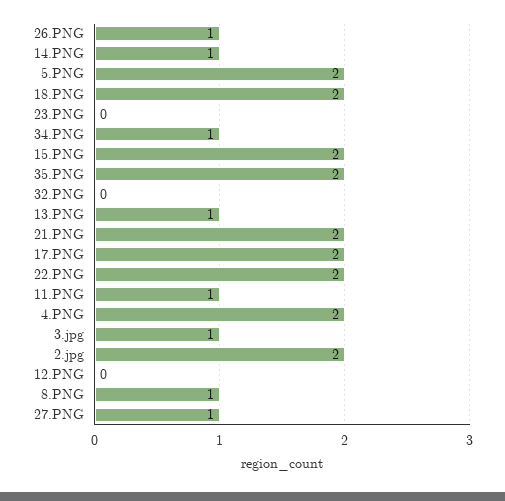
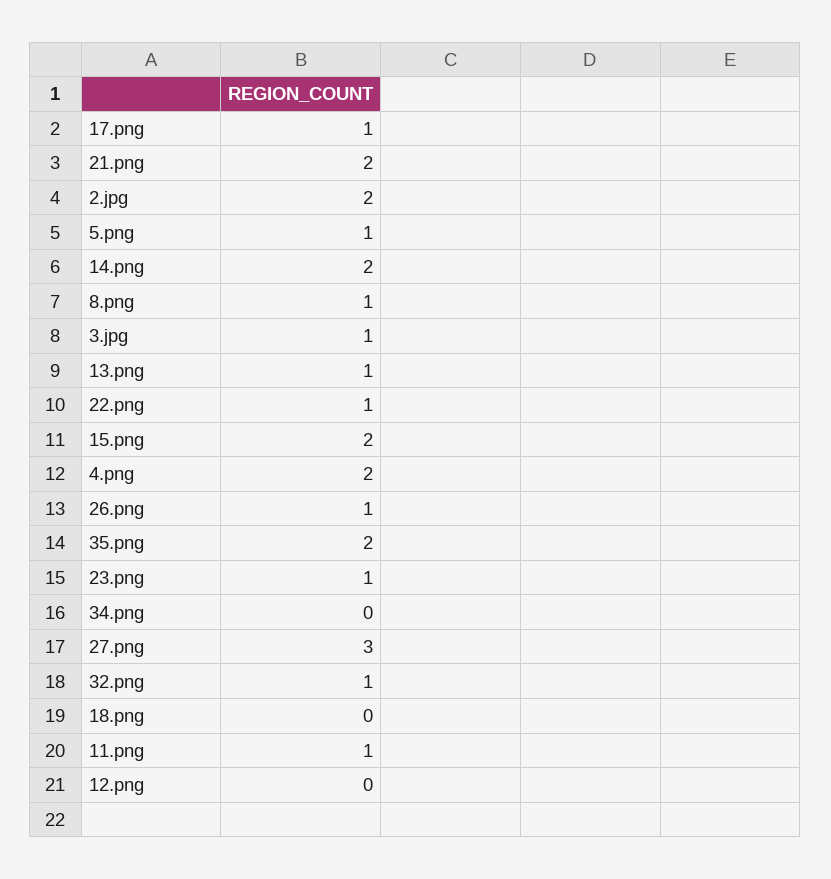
14.PNG: 1 -> 2
5.PNG: 2 -> 1
18.PNG: 2 -> 0
23.PNG: 0 -> 1
34.PNG: 1 -> 0
32.PNG: 0 -> 1
17.PNG: 2 -> 1
22.PNG: 2 -> 1
27.PNG: 1 -> 3

